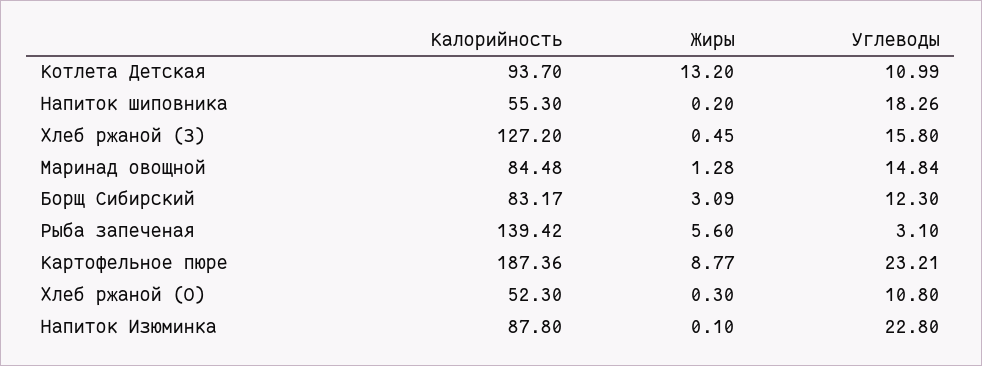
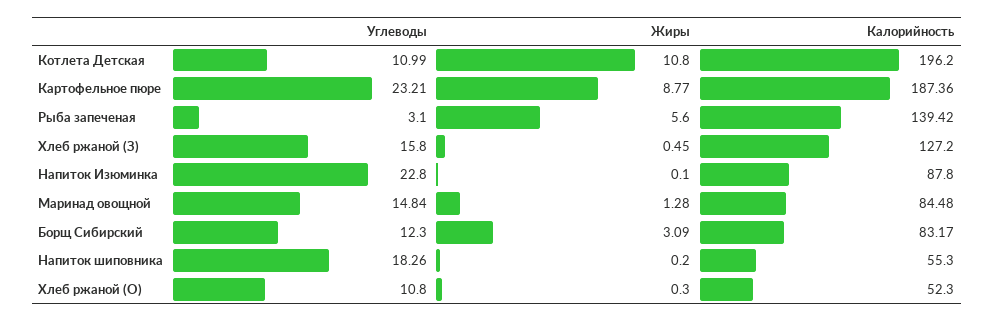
Калорийность, Котлета Детская: 93.7 -> 196.2
Жиры, Котлета Детская: 13.2 -> 10.8

